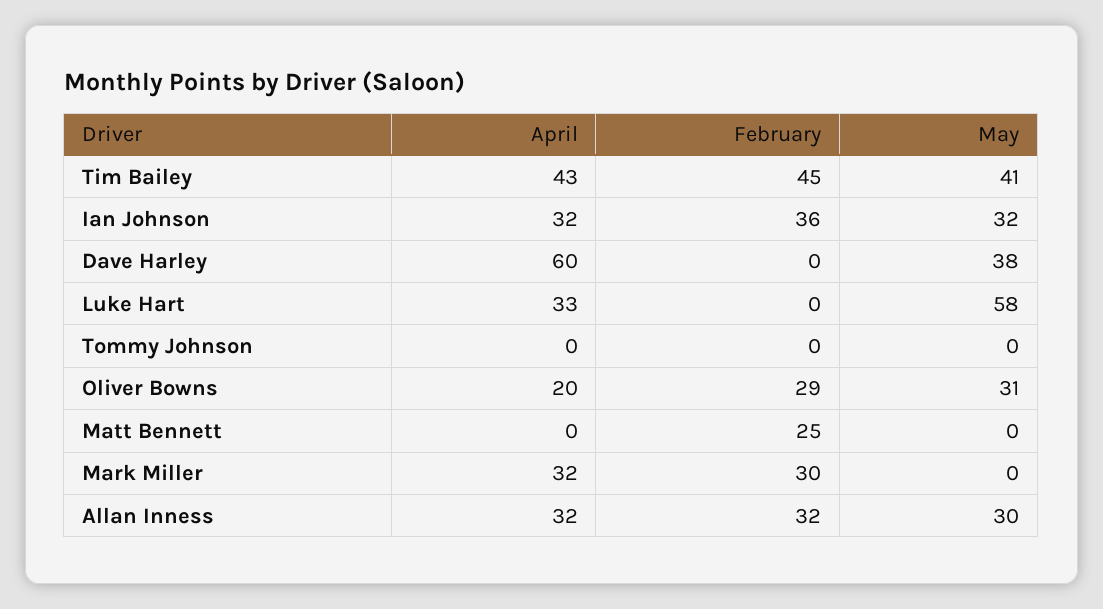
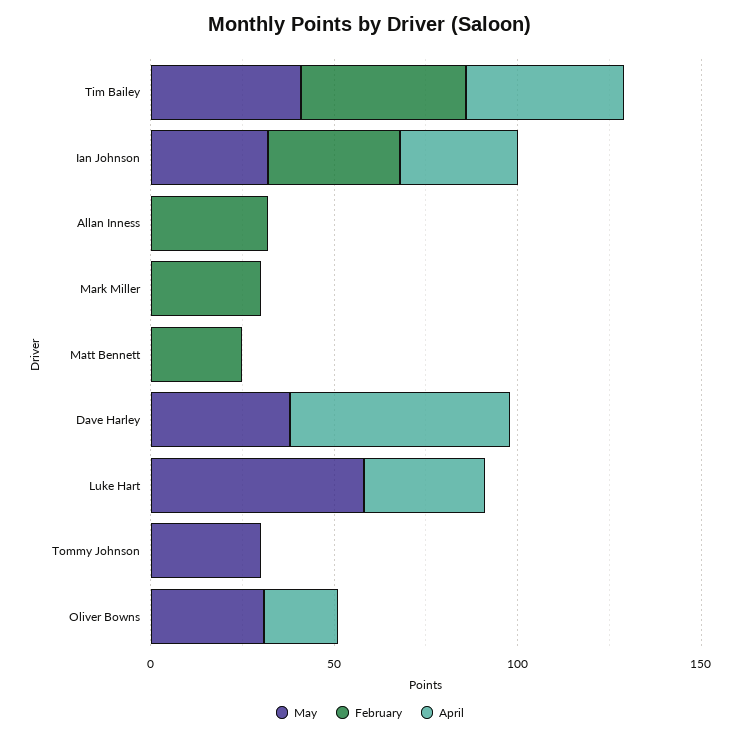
May, Tommy Johnson: 0 -> 30
February, Oliver Bowns: 29 -> 0
April, Mark Miller: 32 -> 0
April, Allan Inness: 32 -> 0
May, Allan Inness: 30 -> 0

